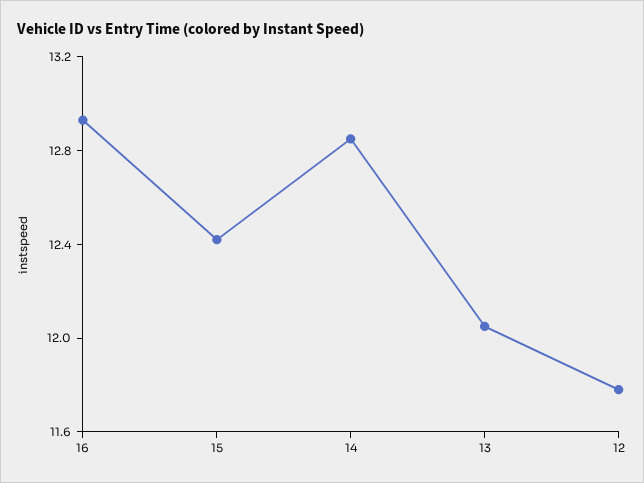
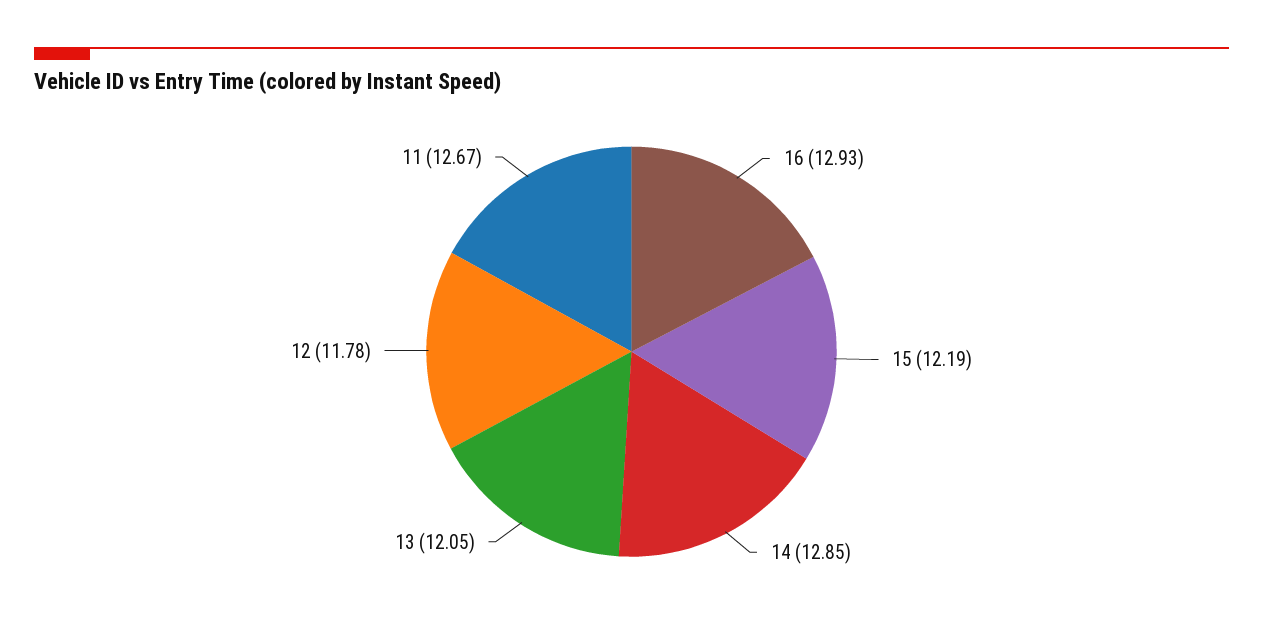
15: 12.4 -> 12.19
11: none -> 12.67

